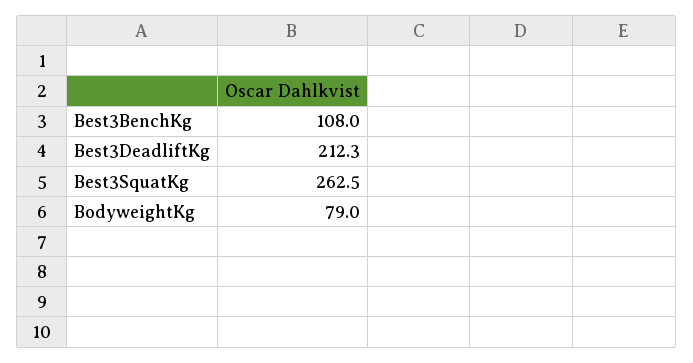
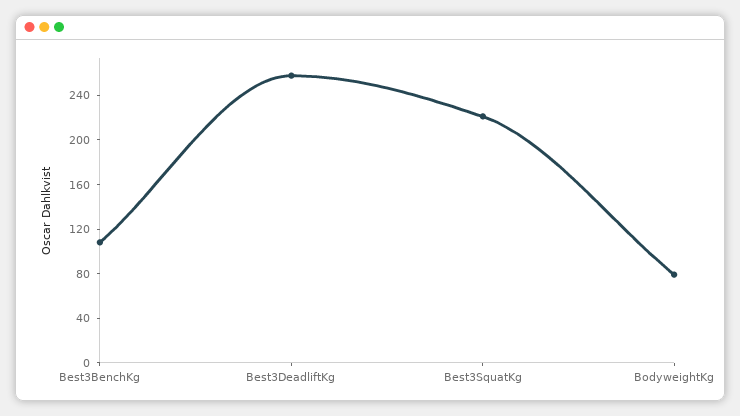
Best3DeadliftKg: 212.3 -> 260
Best3SquatKg: 262.5 -> 220

